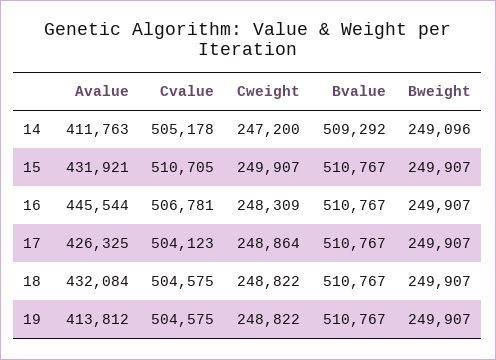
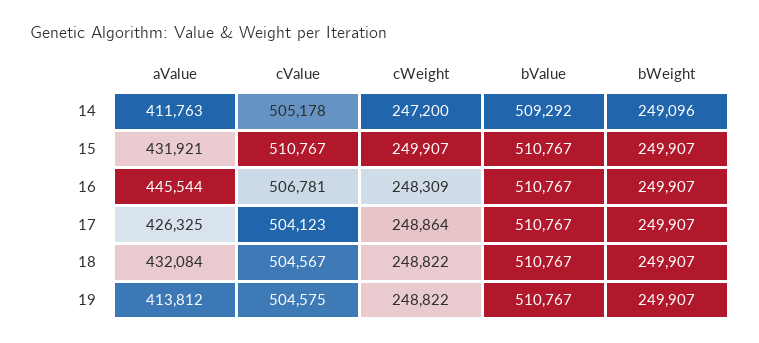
Cvalue, 15: 510705 -> 510767
Cvalue, 18: 504575 -> 504567

